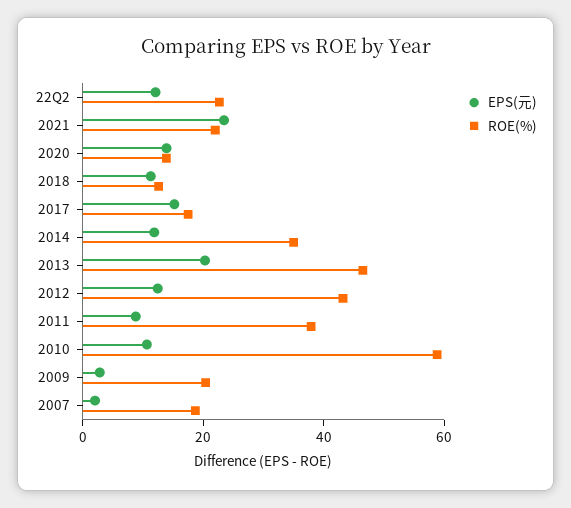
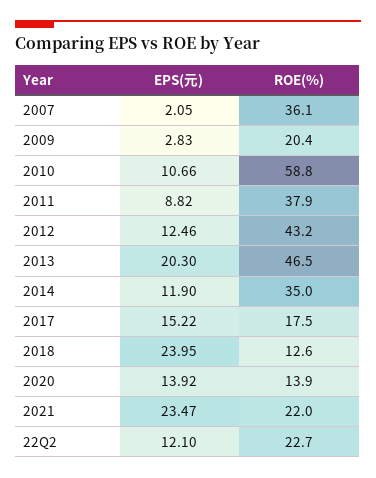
EPS(元), 2018: 10 -> 23.95
ROE(%), 2007: 20 -> 36.1

